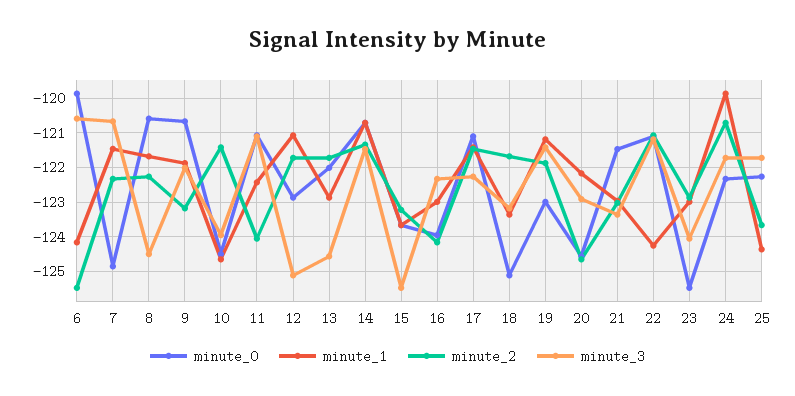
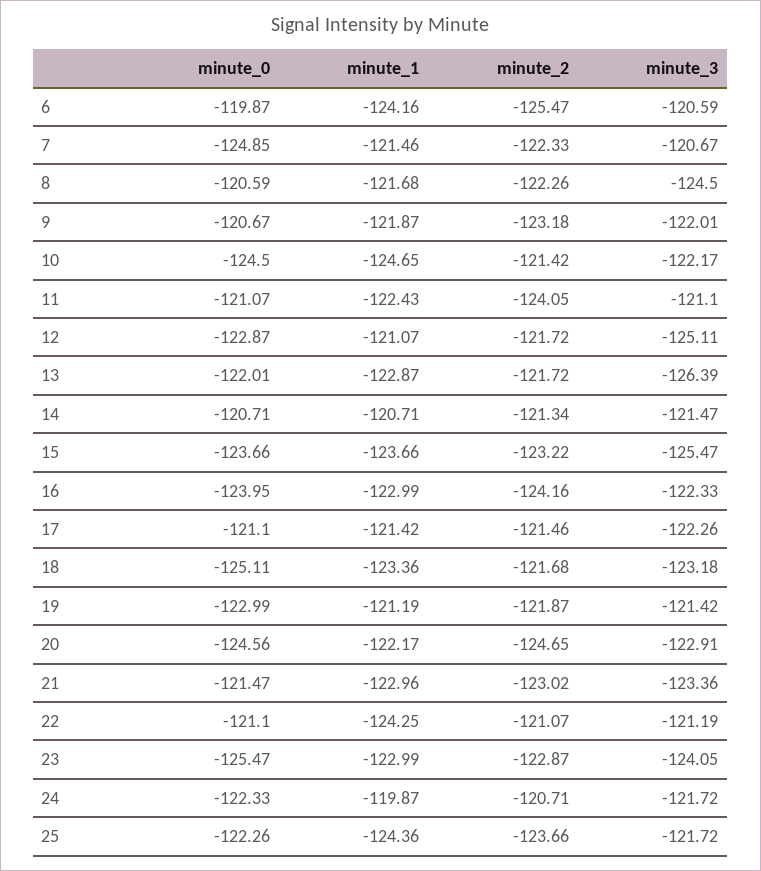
minute_3, 10: -124 -> -122.17
minute_3, 13: -124.6 -> -126.39

